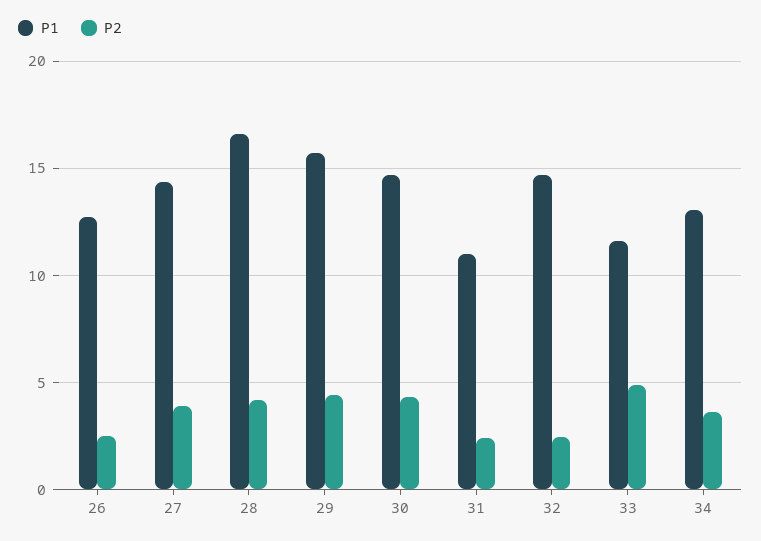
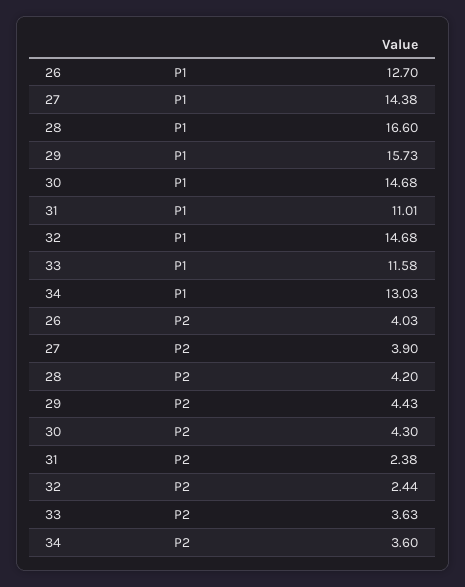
P2, 26: 2.5 -> 4.03
P2, 33: 5 -> 3.63

